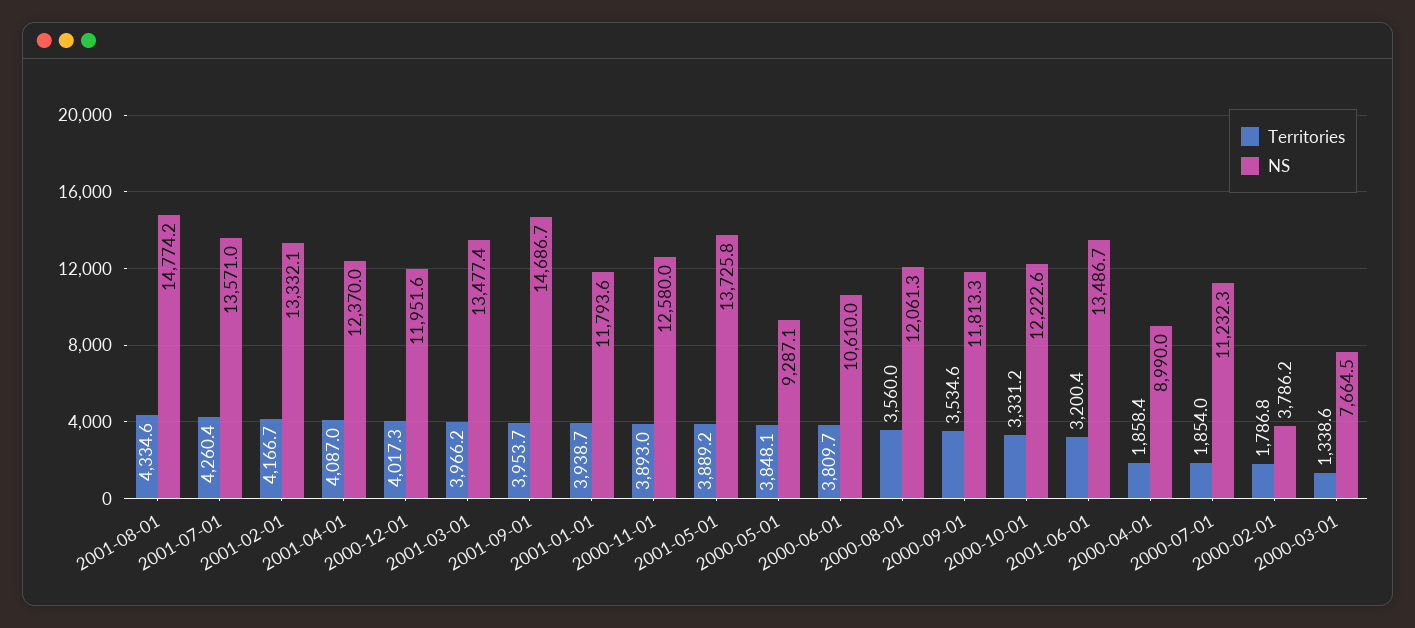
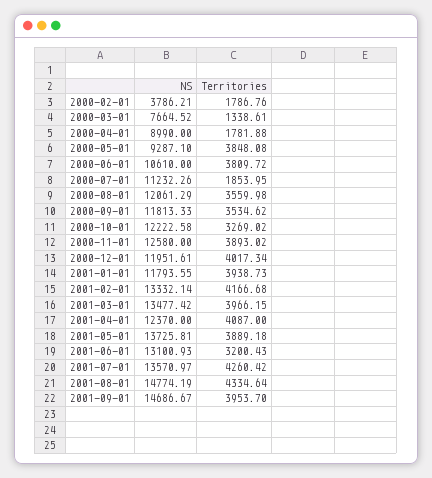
Territories, 2000-10-01: 3331.2 -> 3269.02
NS, 2001-06-01: 13486.7 -> 13100.93
Territories, 2000-04-01: 1858.4 -> 1781.88

